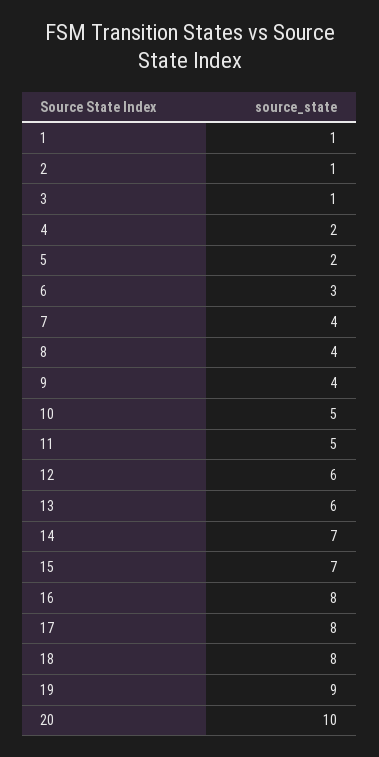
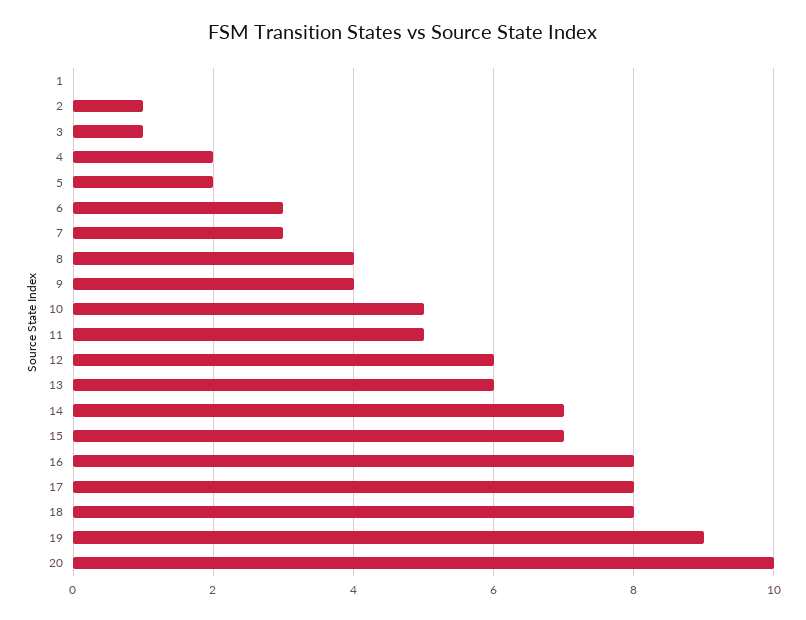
1: 1 -> 0
7: 4 -> 3

